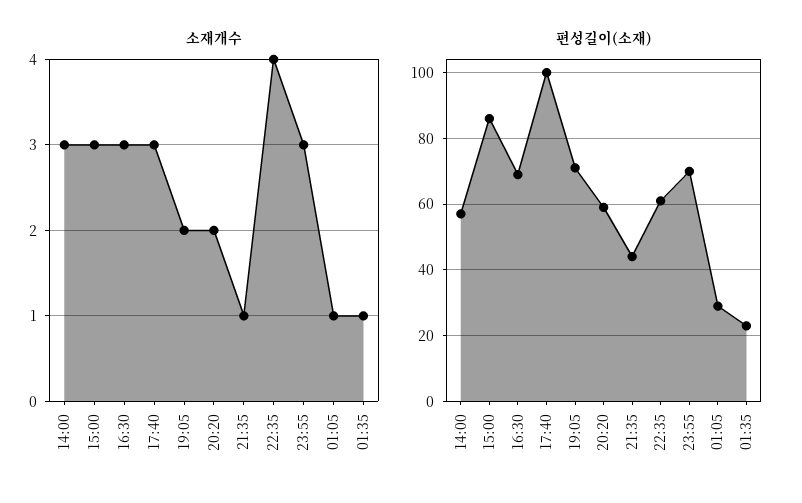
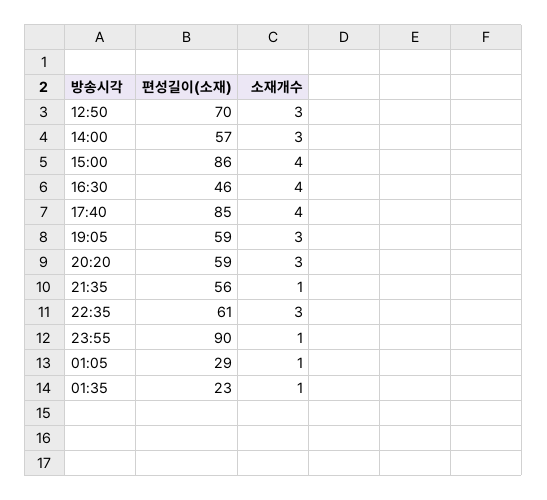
소재개수, 15:00: 3 -> 4
소재개수, 16:30: 3 -> 4
소재개수, 17:40: 3 -> 4
소재개수, 19:05: 2 -> 3
소재개수, 20:20: 2 -> 3
소재개수, 22:35: 4 -> 3
소재개수, 23:55: 3 -> 1
편성길이(소재), 16:30: 70 -> 46
편성길이(소재), 17:40: 100 -> 85
편성길이(소재), 19:05: 70 -> 59
편성길이(소재), 21:35: 45 -> 56
편성길이(소재), 23:55: 70 -> 90
편성길이(소재), 12:50: none -> 70
소재개수, 12:50: none -> 3

